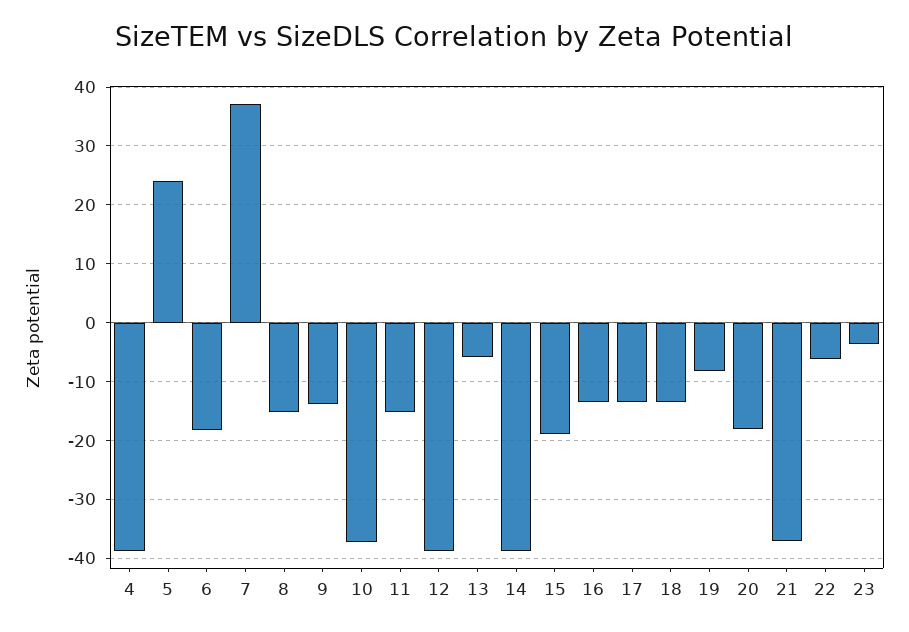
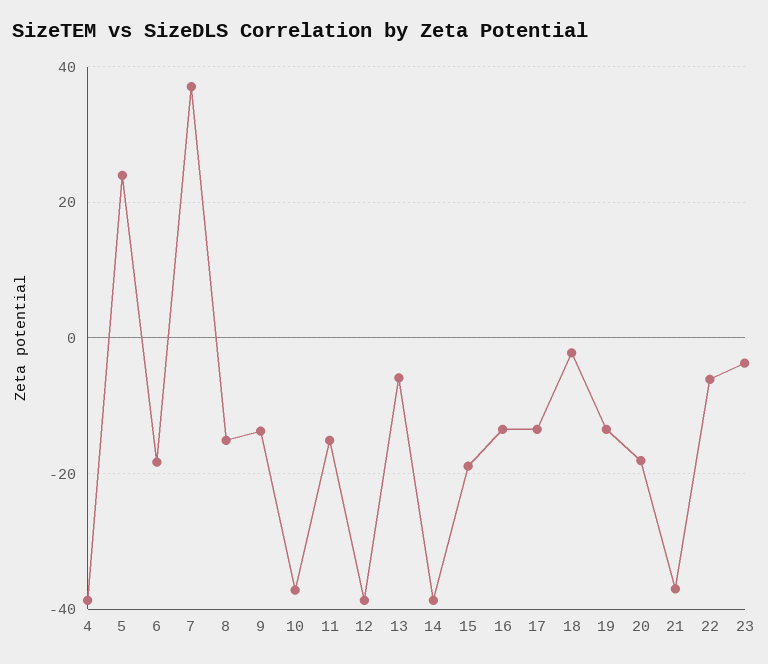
18: -14 -> -2
19: -8 -> -14

